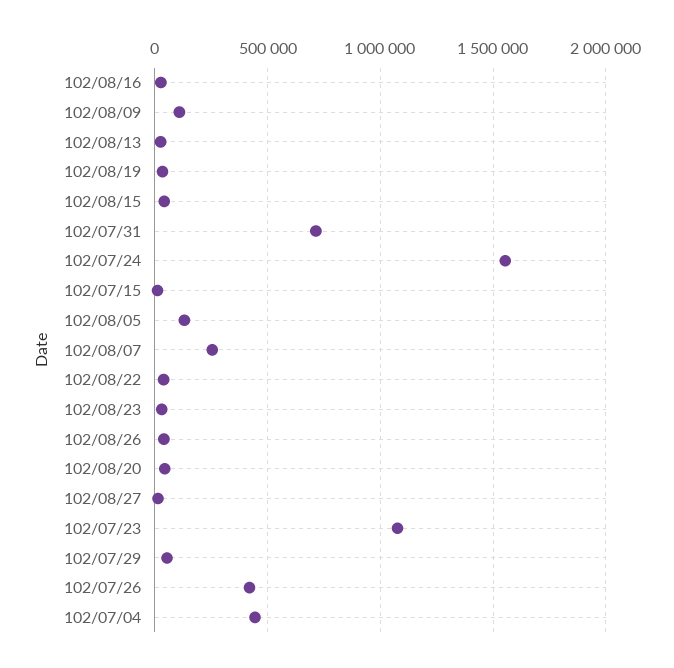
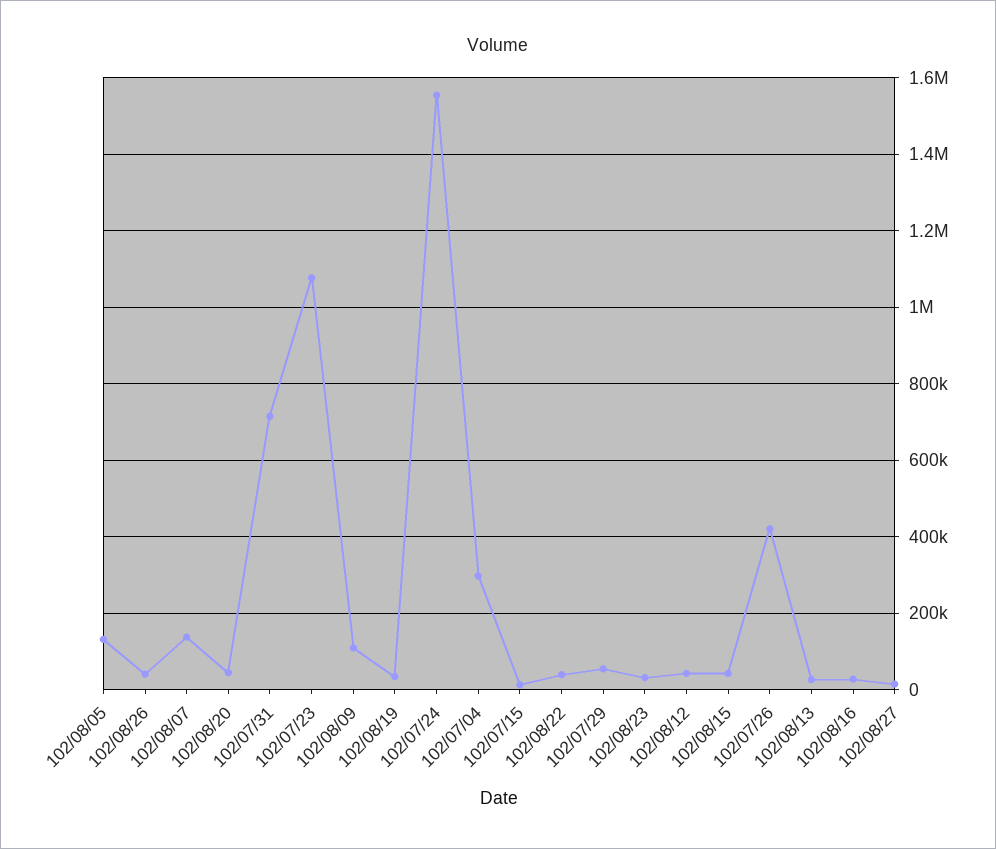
102/08/07: 250000 -> 140000
102/07/04: 450000 -> 300000
102/08/12: none -> 40000

